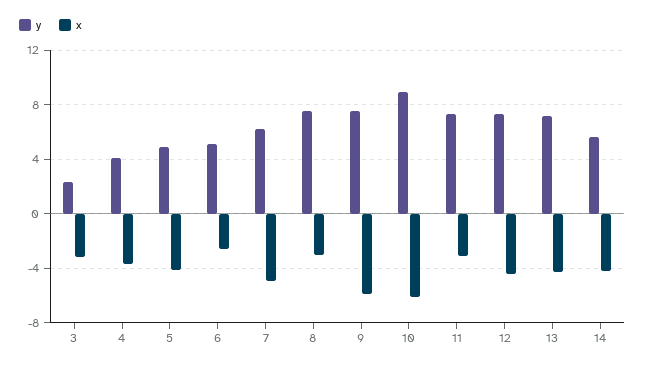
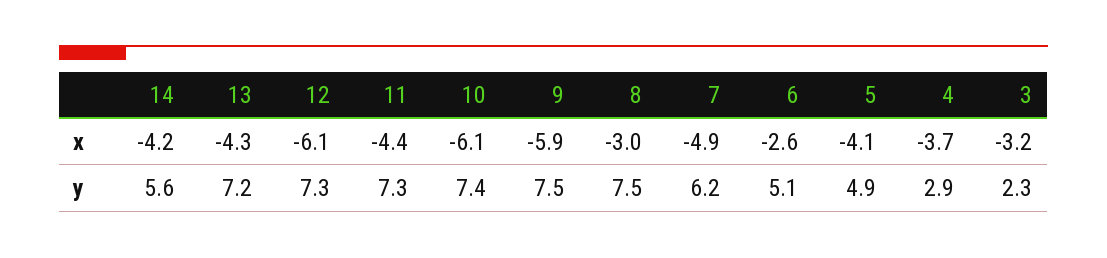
y, 4: 4 -> 2.9
y, 10: 9 -> 7.4
x, 11: -3 -> -4.4
x, 12: -4.5 -> -6.1

